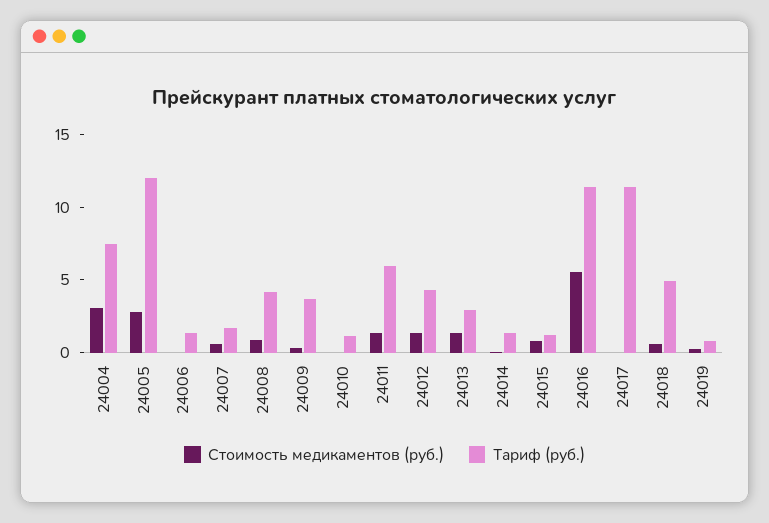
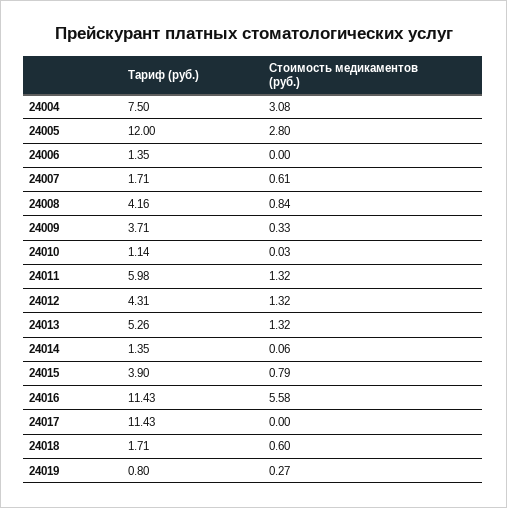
Тариф (руб.), 24013: 3 -> 5.26
Тариф (руб.), 24015: 1 -> 3.9
Тариф (руб.), 24018: 5 -> 1.71

